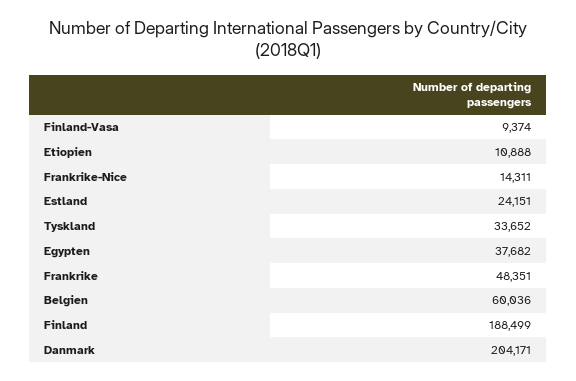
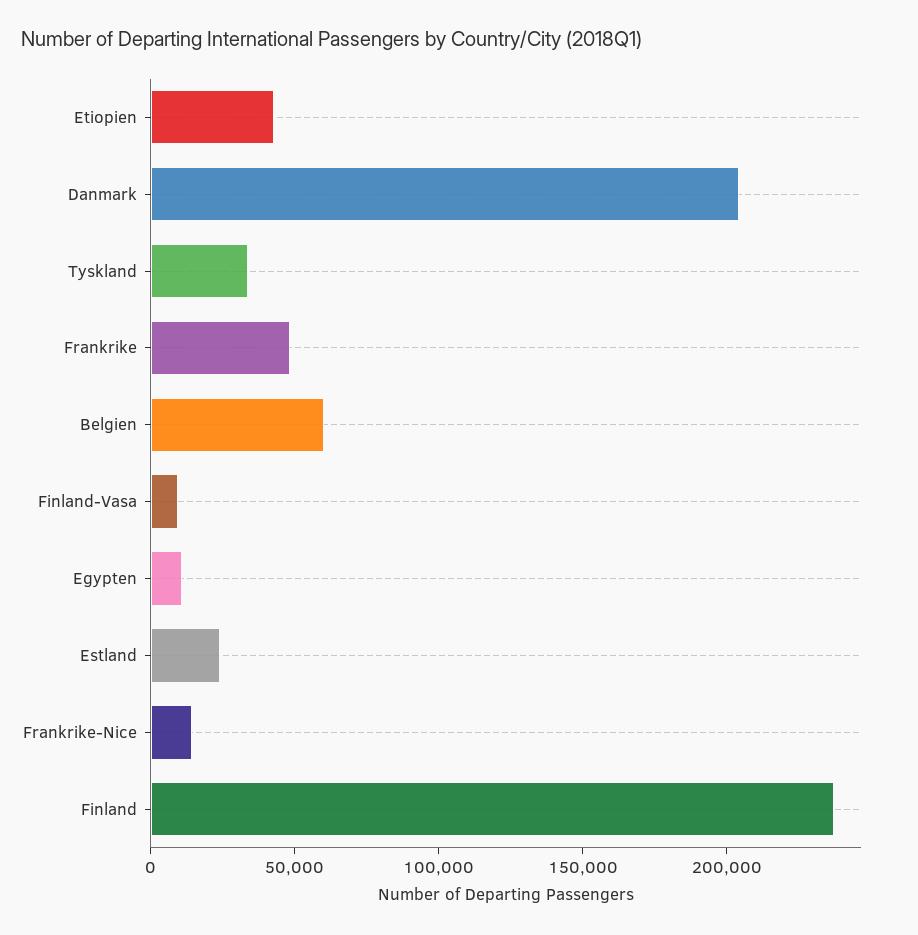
Etiopien: 10888 -> 40000
Egypten: 37682 -> 10000
Finland: 188499 -> 240000

